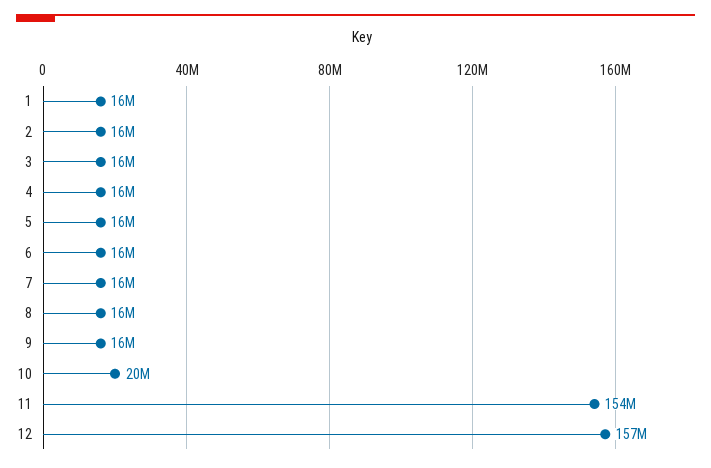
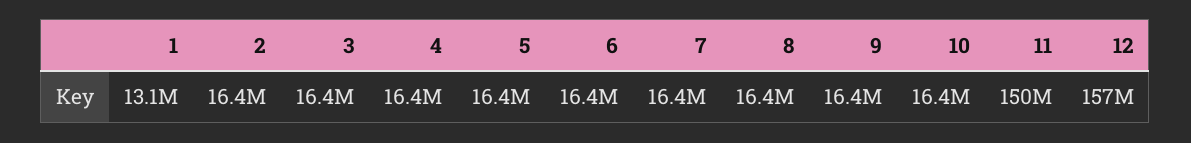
1: 16000000 -> 13100000
10: 20000000 -> 16400000
11: 154000000 -> 150000000

